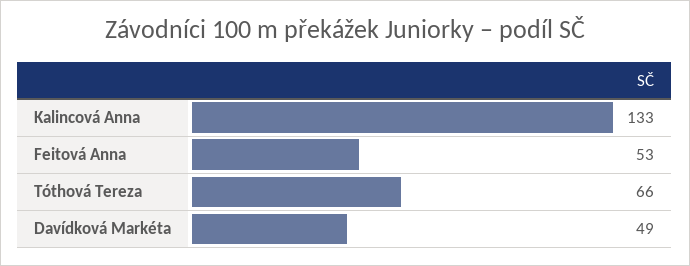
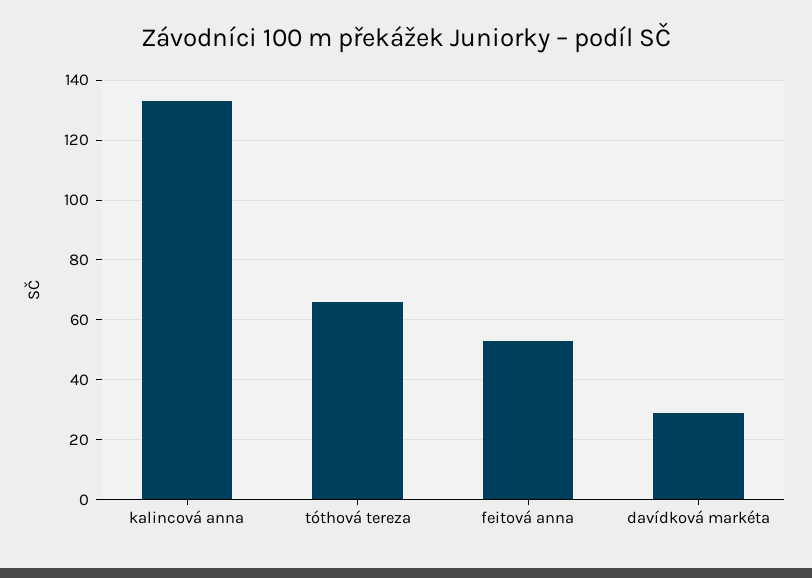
Davídková Markéta: 49 -> 30

